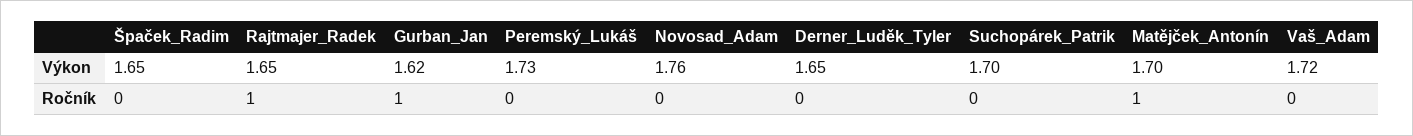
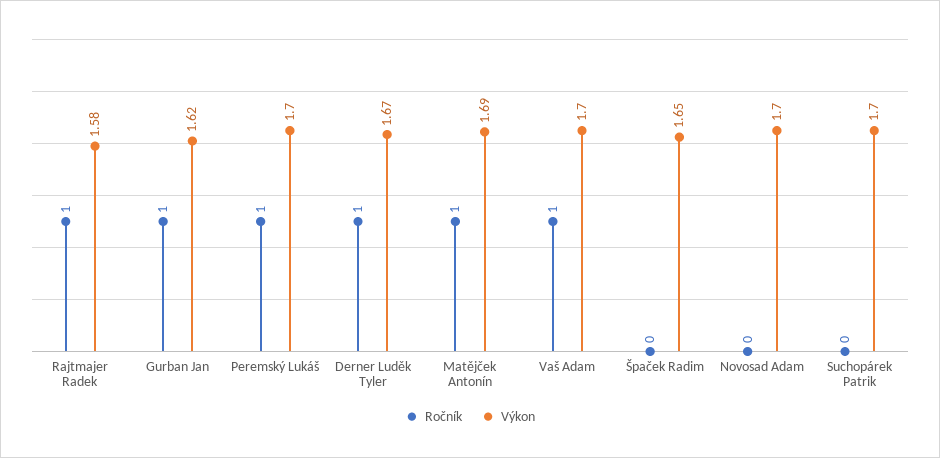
Výkon, Rajtmajer_Radek: 1.65 -> 1.58
Výkon, Peremský_Lukáš: 1.73 -> 1.7
Výkon, Novosad_Adam: 1.76 -> 1.7
Výkon, Derner_Luděk_Tyler: 1.65 -> 1.67
Výkon, Matějček_Antonín: 1.7 -> 1.69
Výkon, Vaš_Adam: 1.72 -> 1.7
Ročník, Peremský_Lukáš: 0 -> 1
Ročník, Derner_Luděk_Tyler: 0 -> 1
Ročník, Vaš_Adam: 0 -> 1

